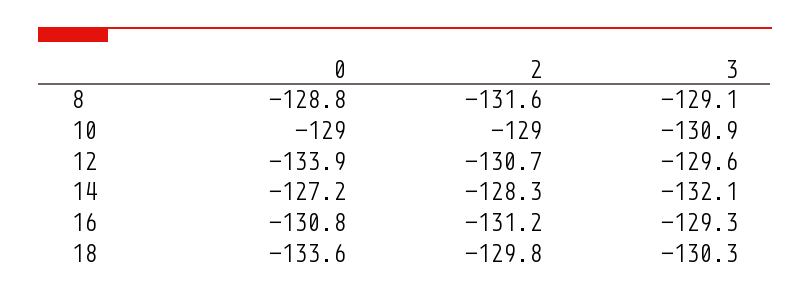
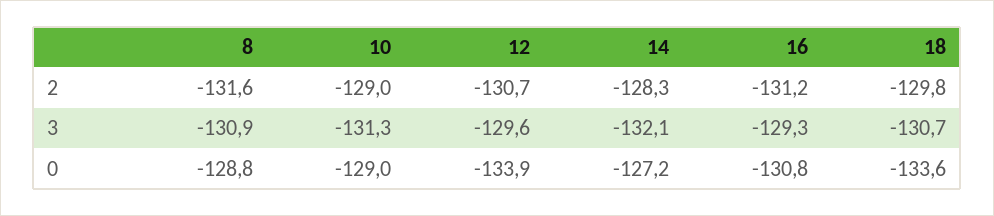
3, 8: -129.1 -> -130.9
3, 10: -130.9 -> -131.3
3, 18: -130.3 -> -130.7

